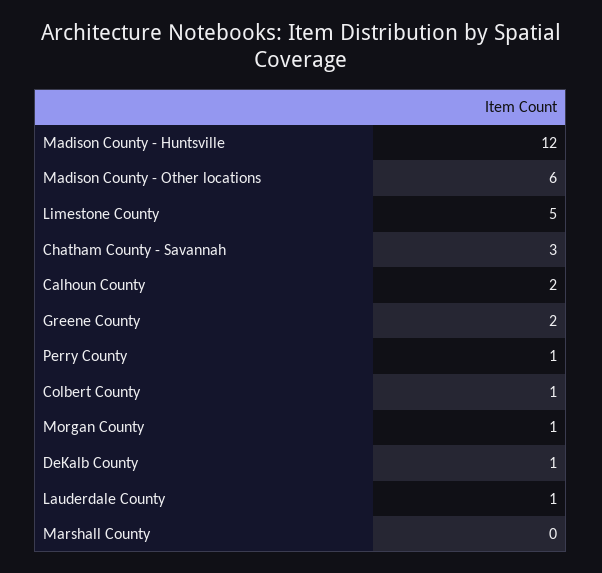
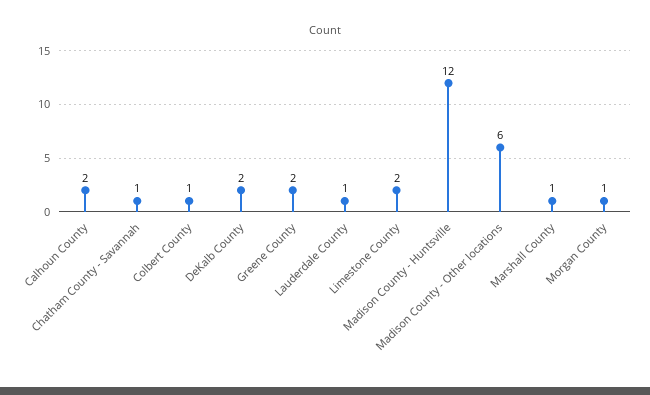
Limestone County: 5 -> 2
Chatham County - Savannah: 3 -> 1
Perry County: 1 -> none
DeKalb County: 1 -> 2
Marshall County: 0 -> 1

